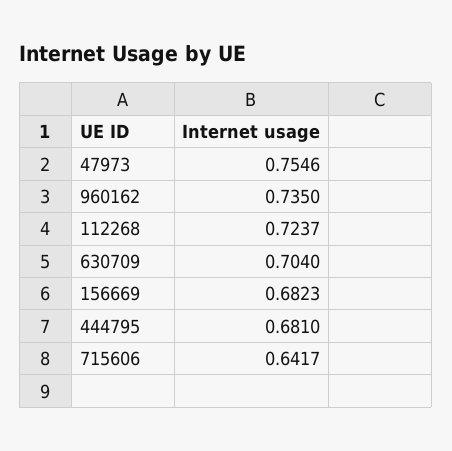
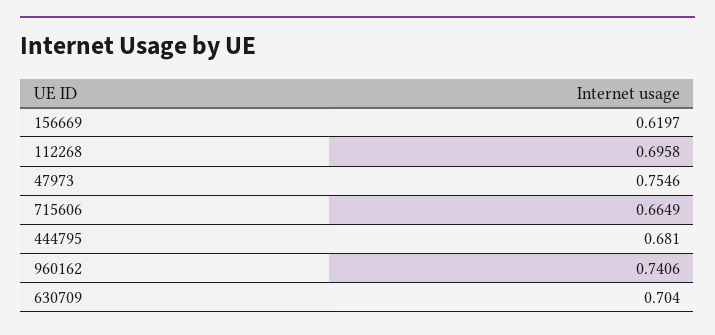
960162: 0.735 -> 0.7406
112268: 0.7237 -> 0.6958
156669: 0.6823 -> 0.6197
715606: 0.6417 -> 0.6649

